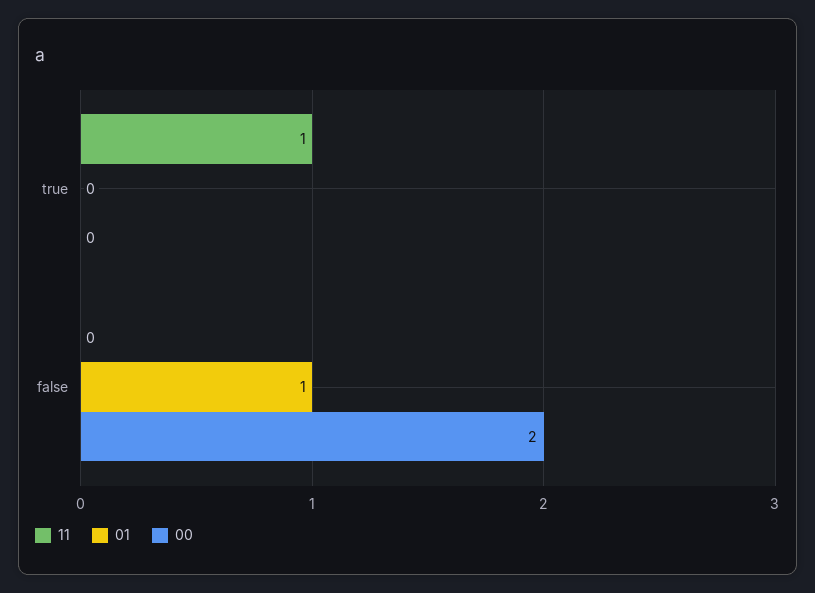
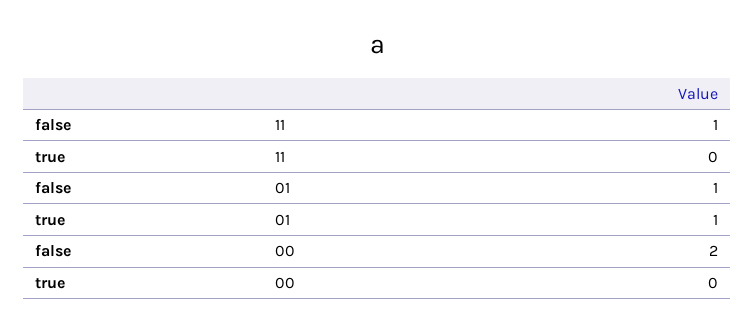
11, true: 1 -> 0
01, true: 0 -> 1
11, false: 0 -> 1

